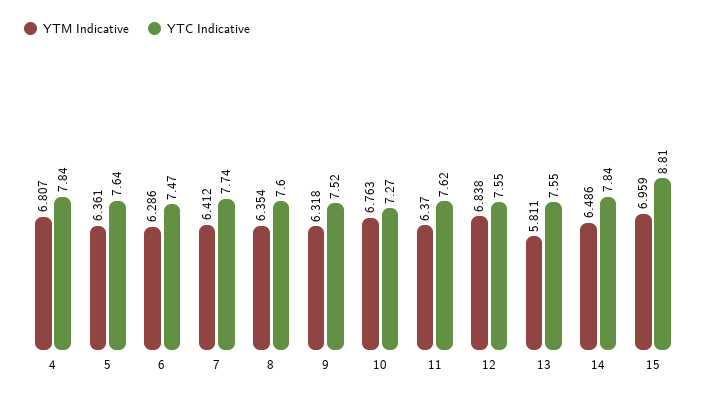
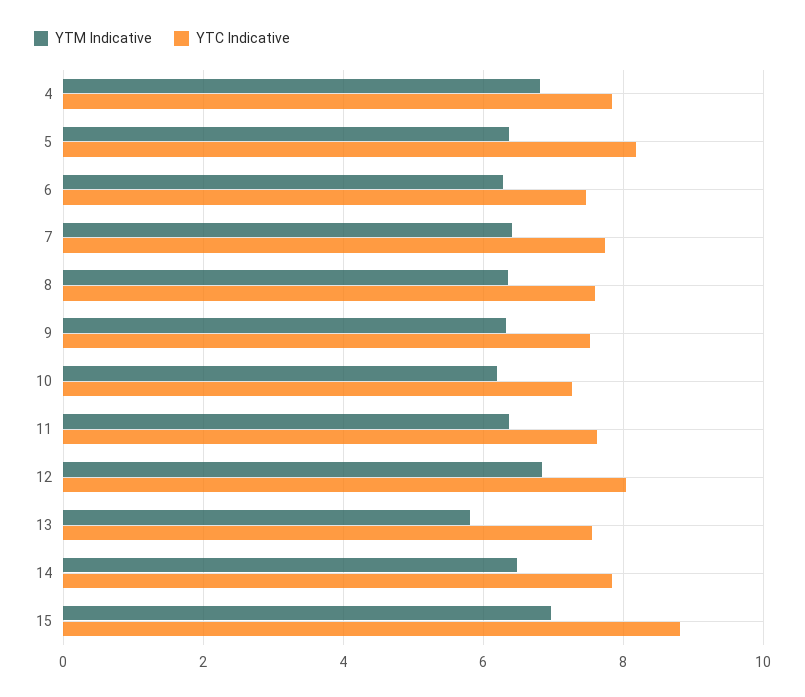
YTC Indicative, 5: 7.64 -> 8.2
YTM Indicative, 10: 6.763 -> 6.2
YTC Indicative, 12: 7.55 -> 8

